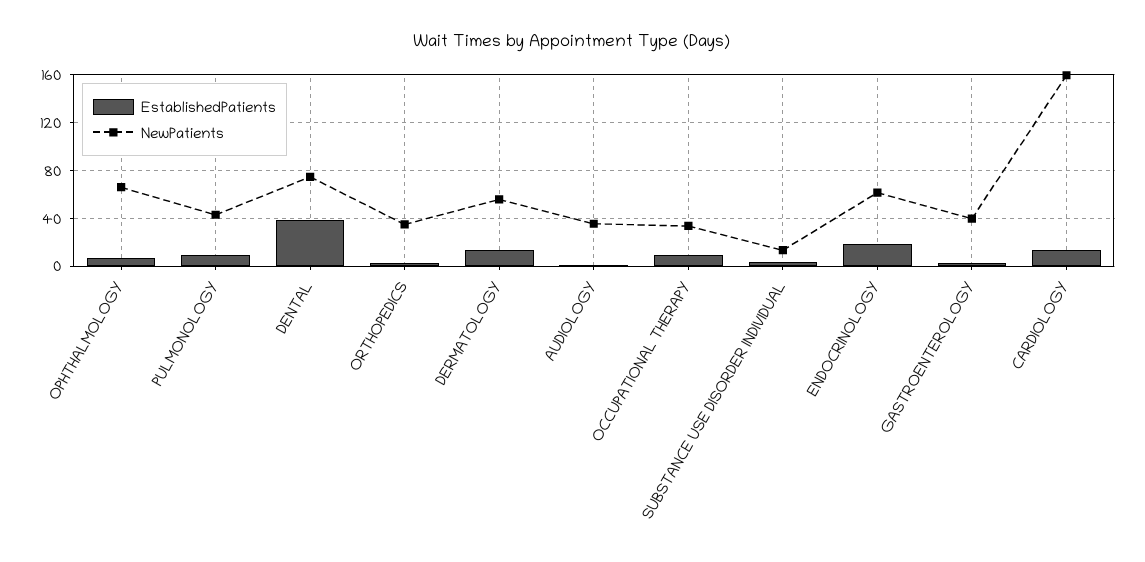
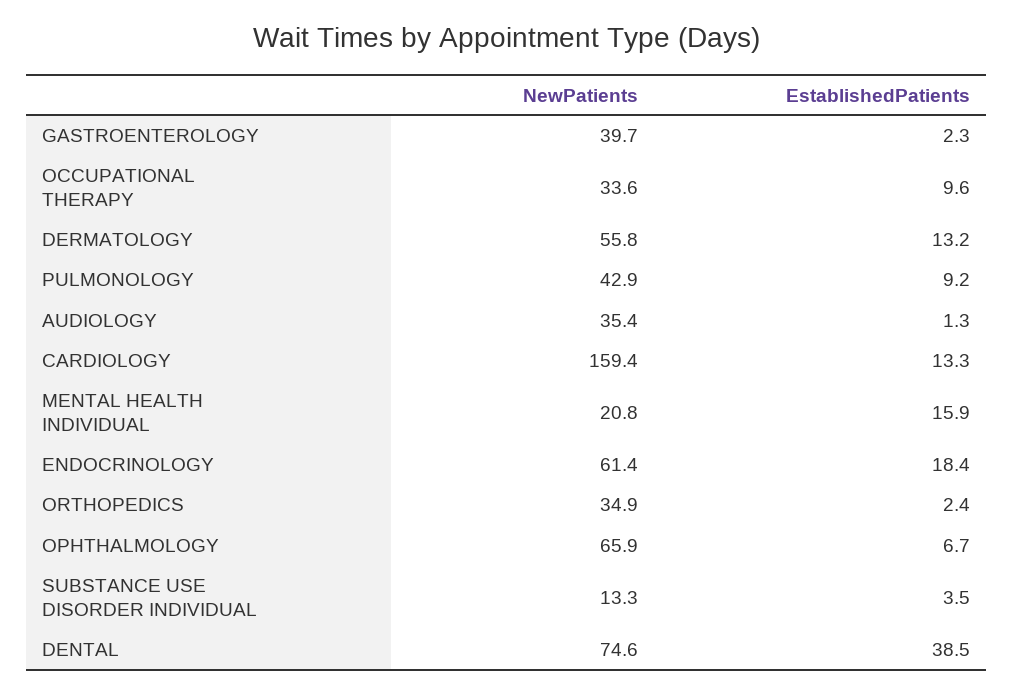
NewPatients, MENTAL HEALTH INDIVIDUAL: none -> 20.8
EstablishedPatients, MENTAL HEALTH INDIVIDUAL: none -> 15.9

